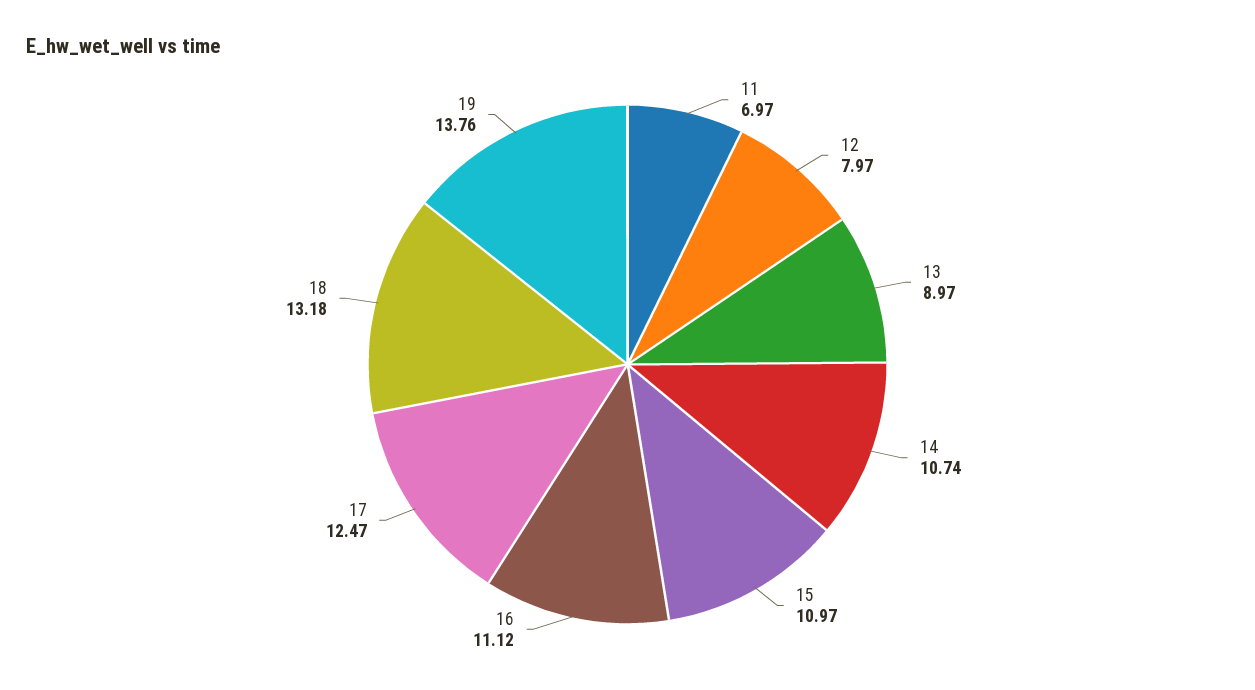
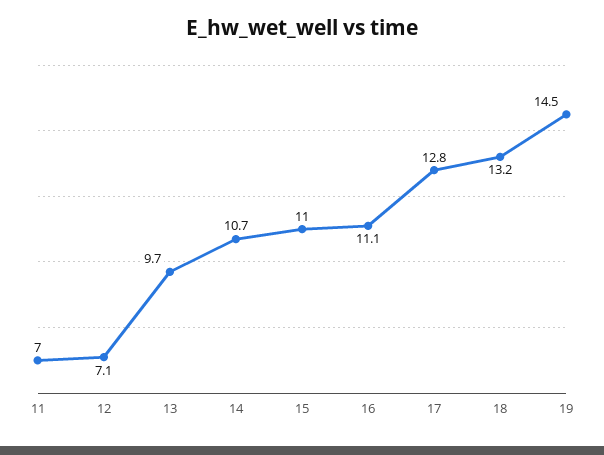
12: 7.97 -> 7.1
13: 8.97 -> 9.7
17: 12.47 -> 12.8
19: 13.76 -> 14.5

